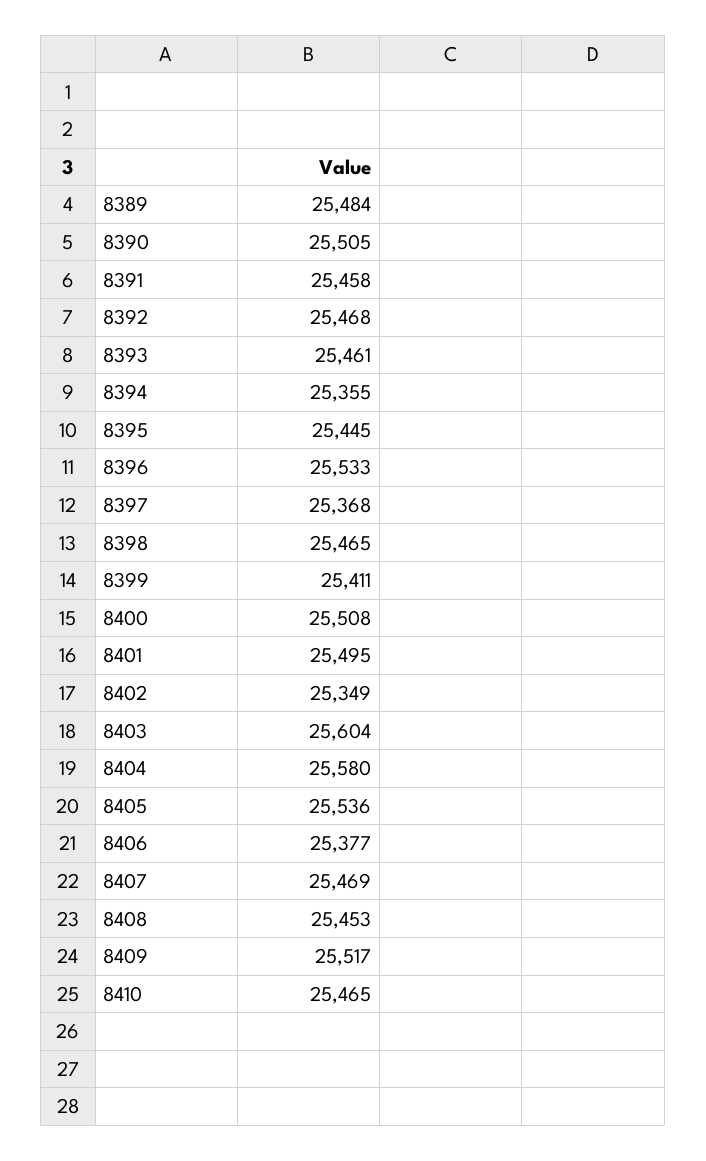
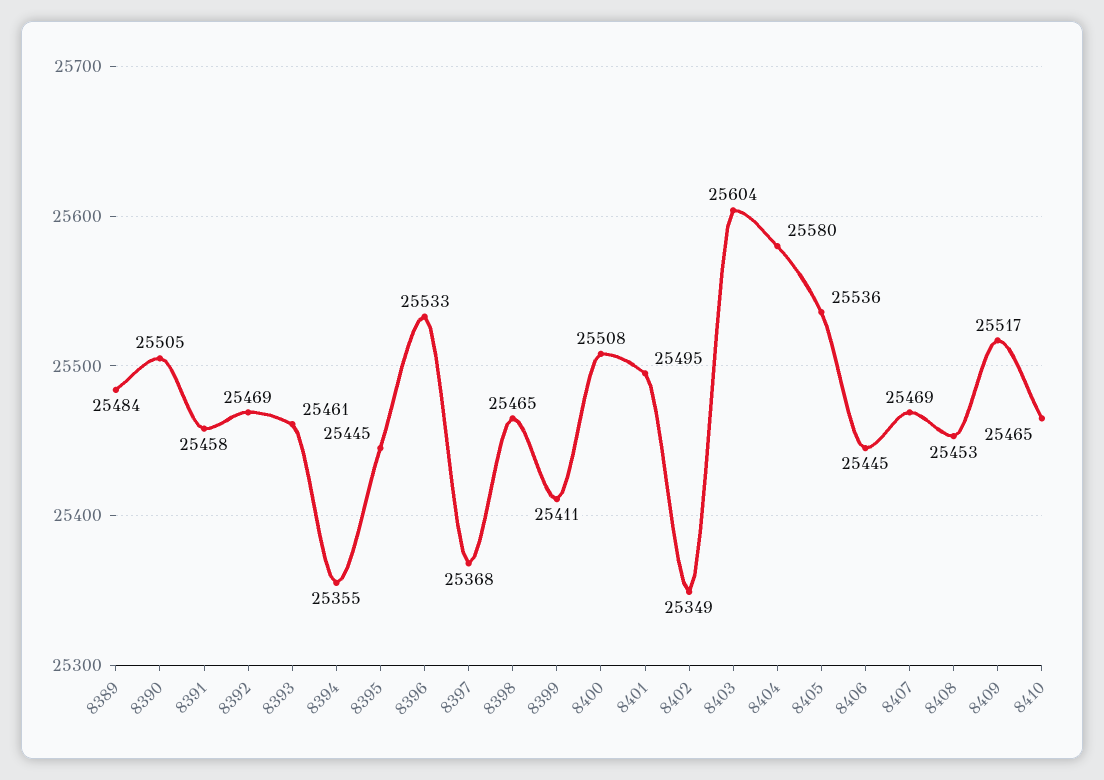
8392: 25468 -> 25469
8406: 25377 -> 25445

